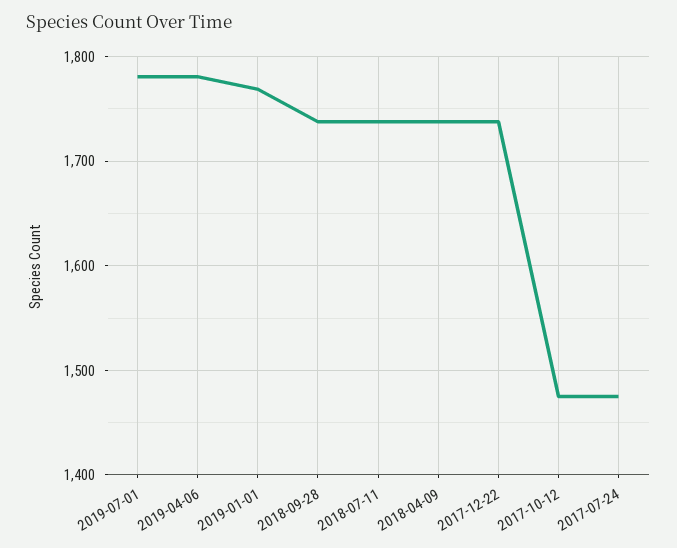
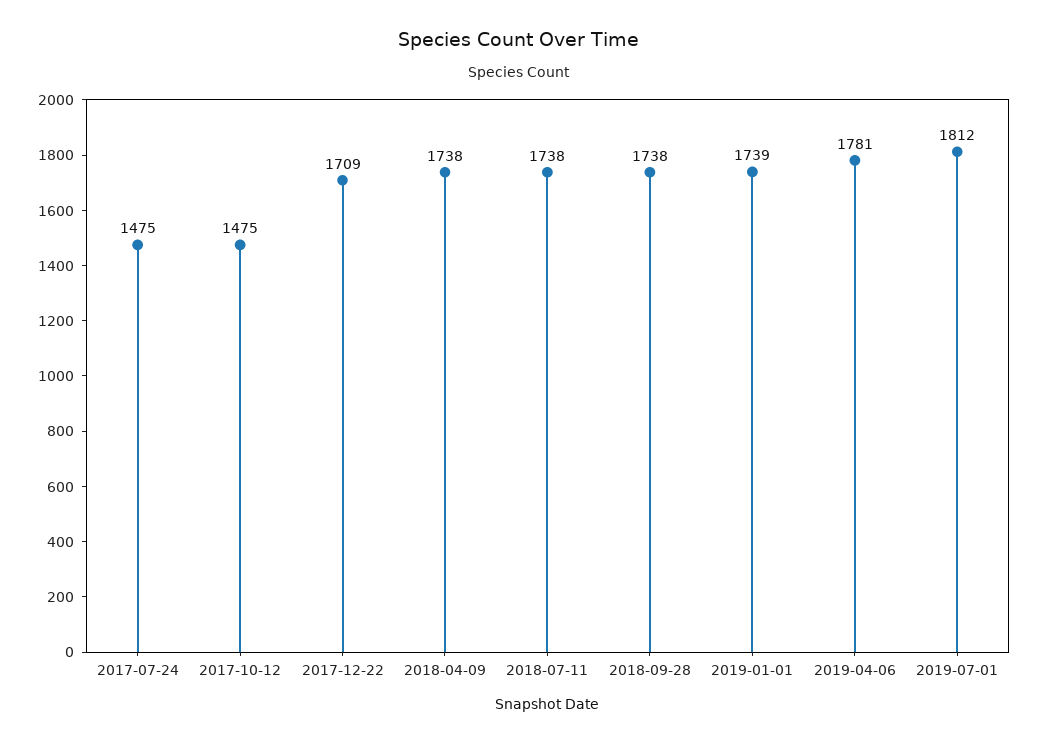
2019-07-01: 1780 -> 1812
2019-01-01: 1770 -> 1739
2017-12-22: 1740 -> 1709

